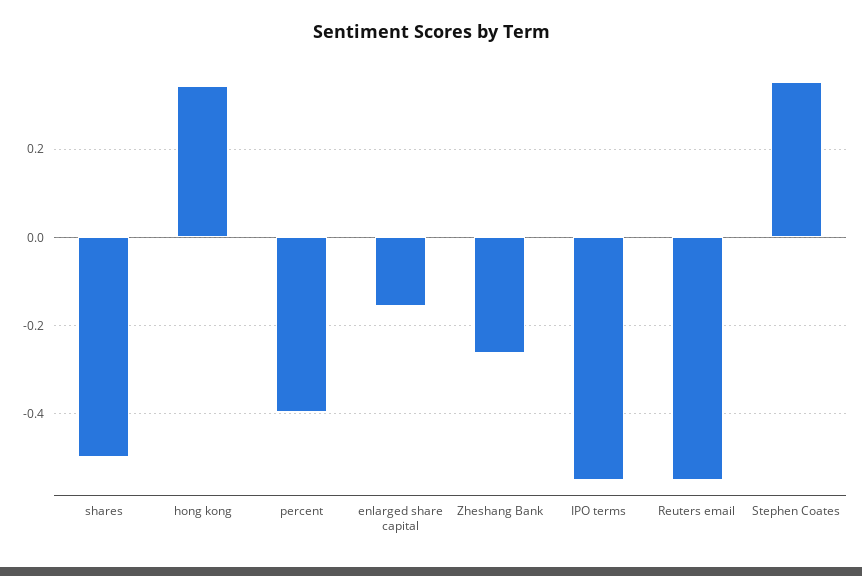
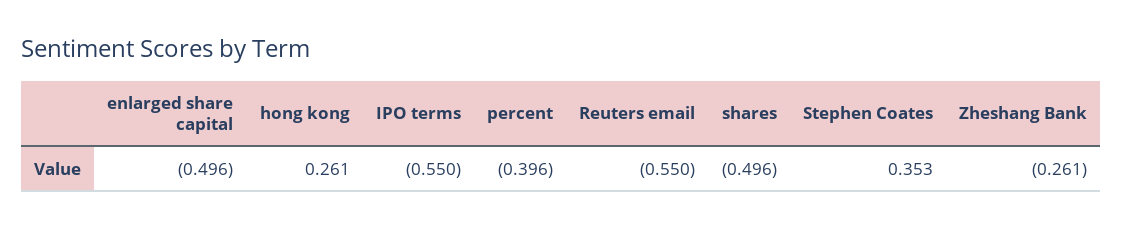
hong kong: 0.34 -> 0.261
enlarged share capital: -0.16 -> -0.496

